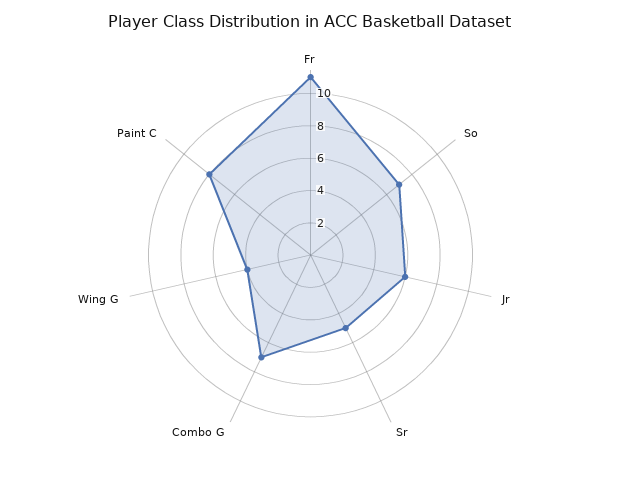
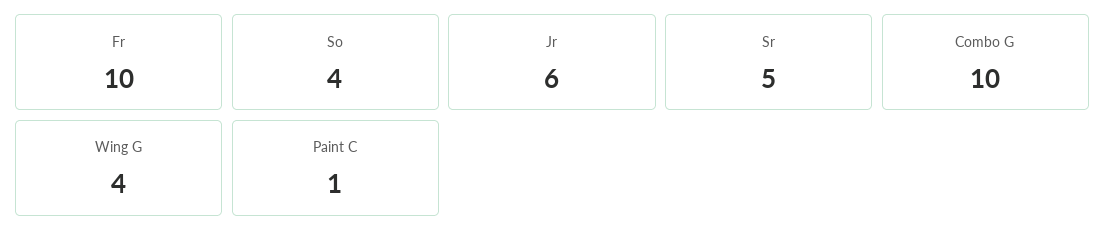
Fr: 11 -> 10
So: 7 -> 4
Combo G: 7 -> 10
Paint C: 8 -> 1

